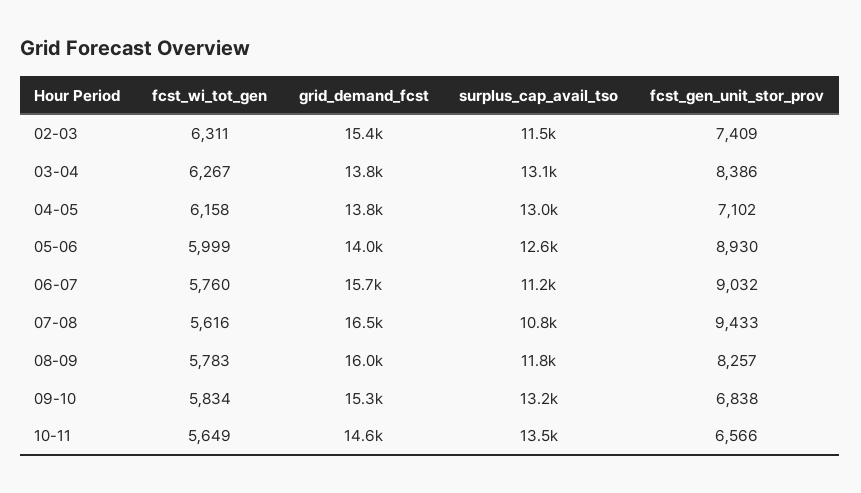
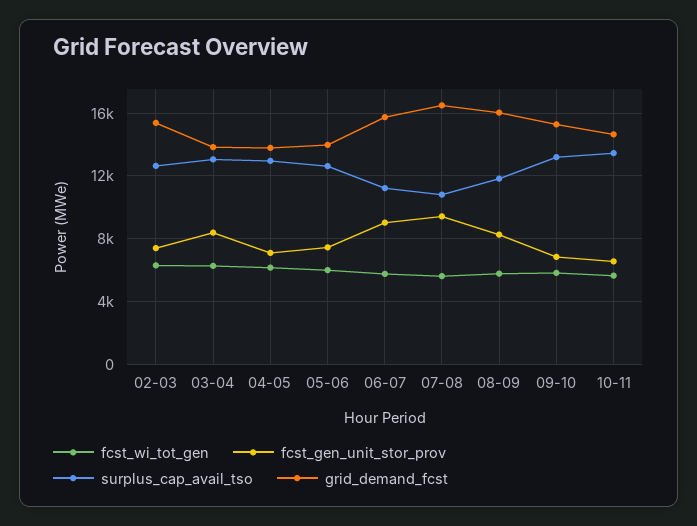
surplus_cap_avail_tso, 02-03: 11500 -> 12500
fcst_gen_unit_stor_prov, 05-06: 8930 -> 7500

